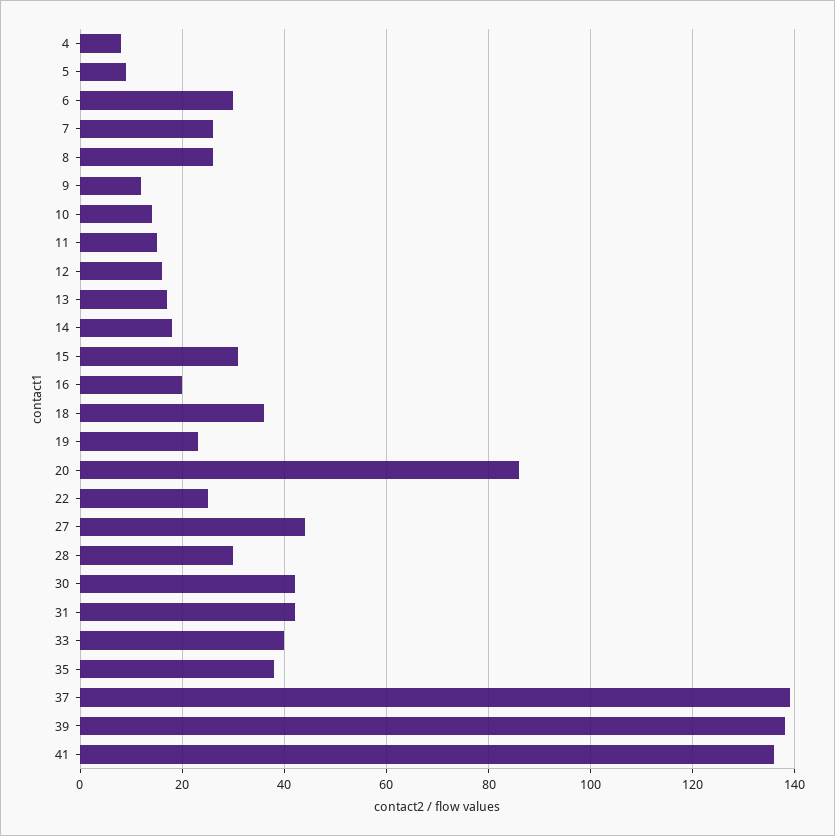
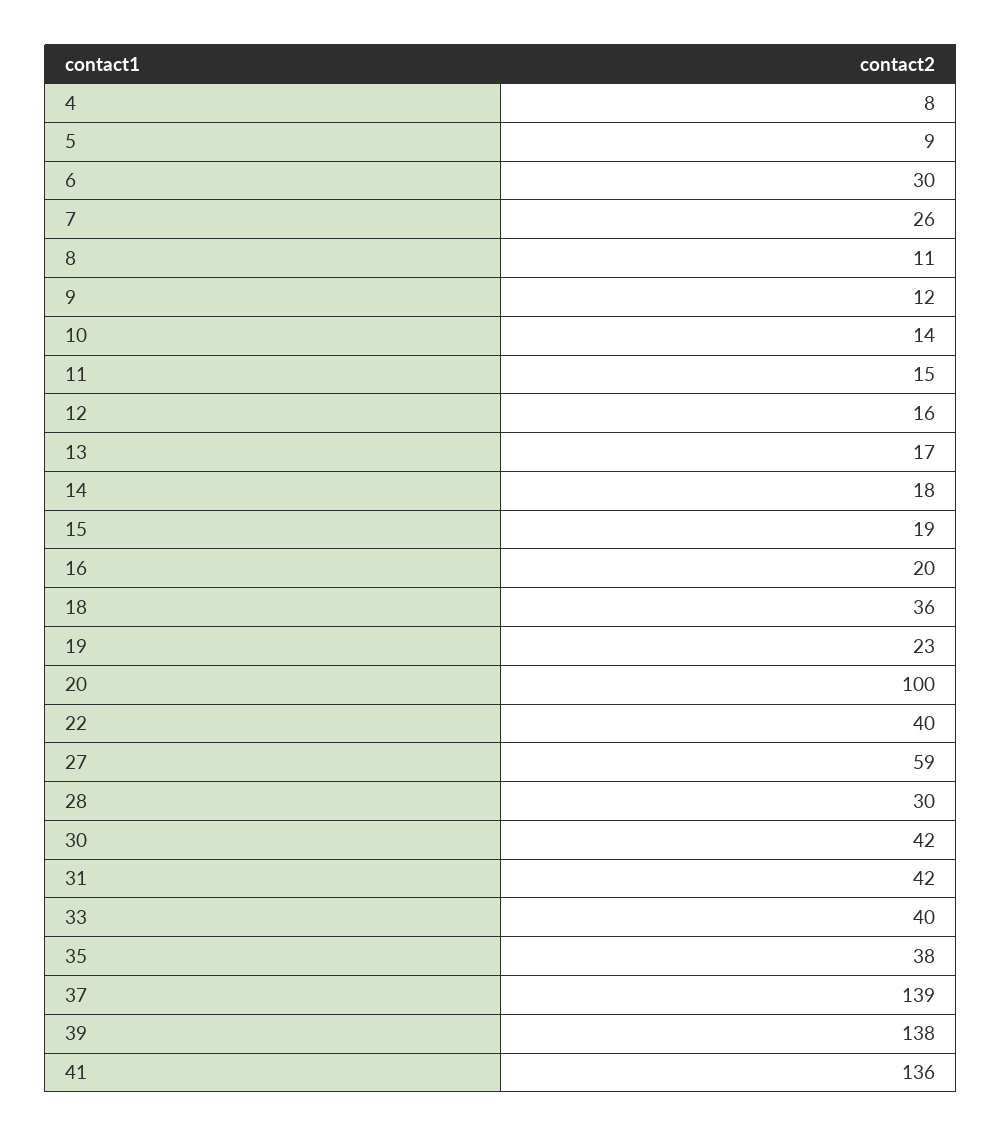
8: 25 -> 11
15: 30 -> 19
20: 85 -> 100
22: 25 -> 40
27: 45 -> 59

